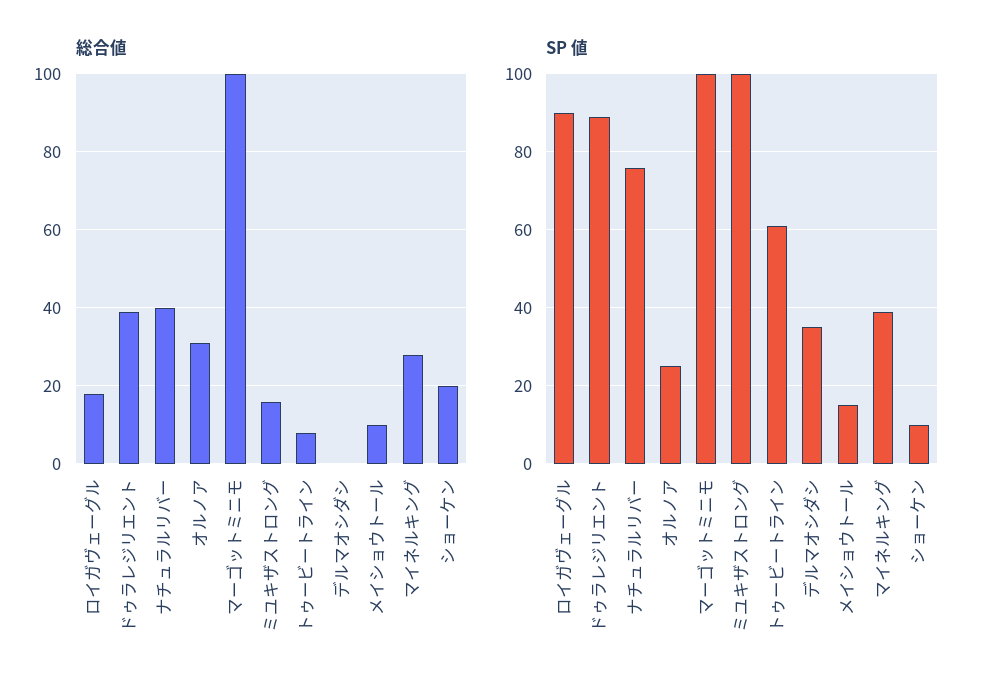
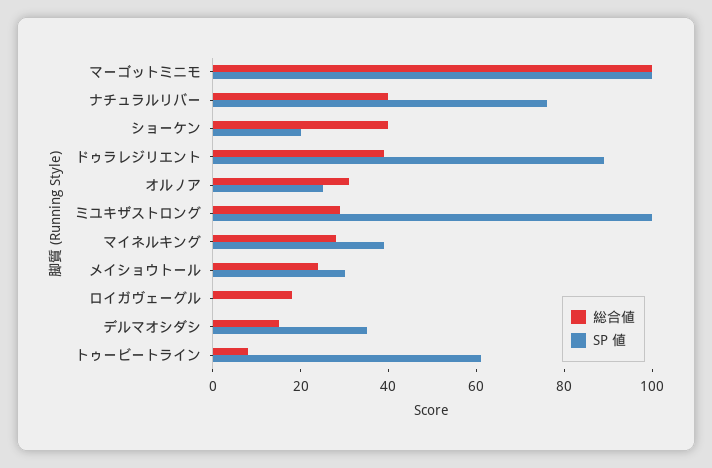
総合値, ミユキザストロング: 15 -> 30
総合値, デルマオシダシ: 0 -> 15
総合値, メイショウトール: 10 -> 25
総合値, ショーケン: 20 -> 40
SP 値, ロイガヴェーグル: 90 -> 0
SP 値, メイショウトール: 15 -> 30
SP 値, ショーケン: 10 -> 20

